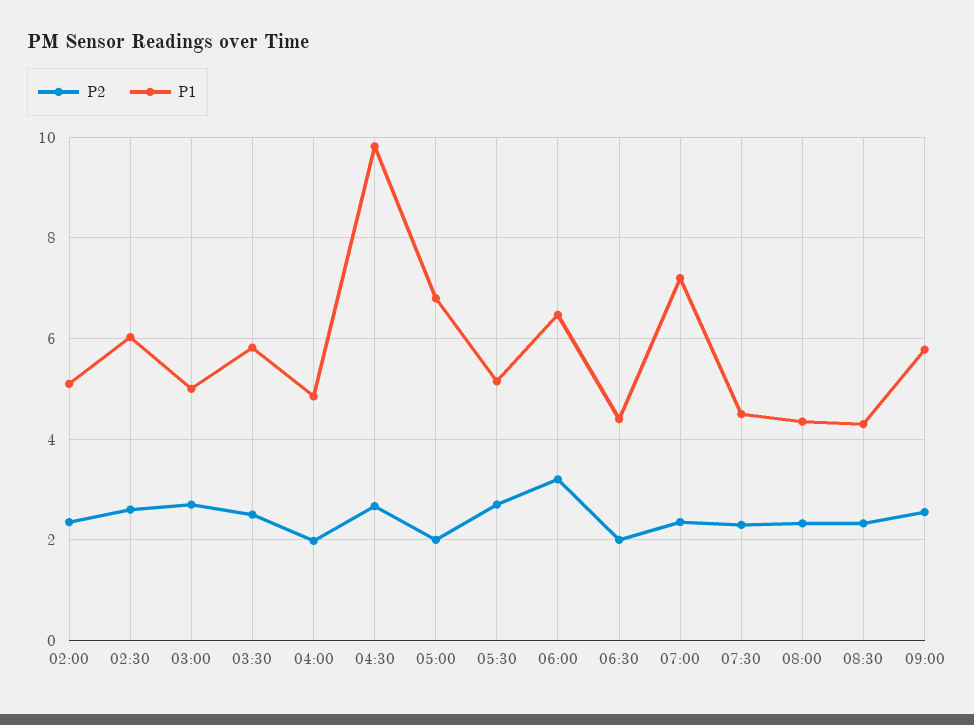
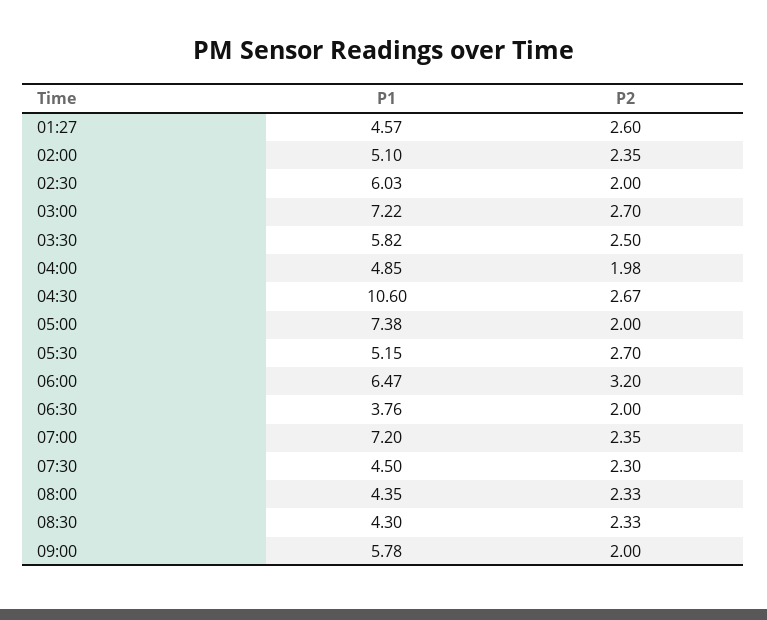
P2, 02:30: 2.6 -> 2
P1, 03:00: 5 -> 7.22
P1, 04:30: 9.8 -> 10.6
P1, 05:00: 6.8 -> 7.38
P1, 06:30: 4.4 -> 3.76
P2, 09:00: 2.6 -> 2
P1, 01:27: none -> 4.57
P2, 01:27: none -> 2.6

